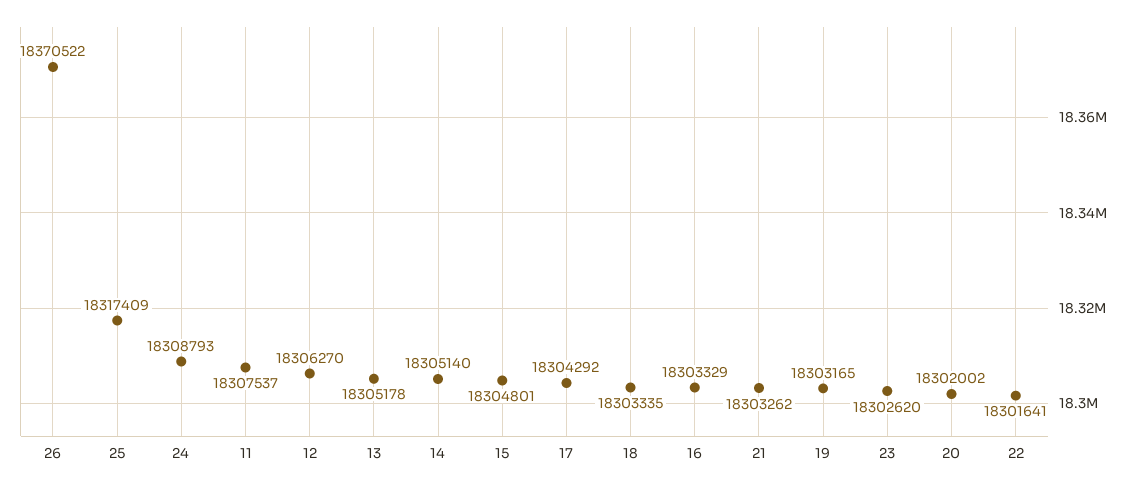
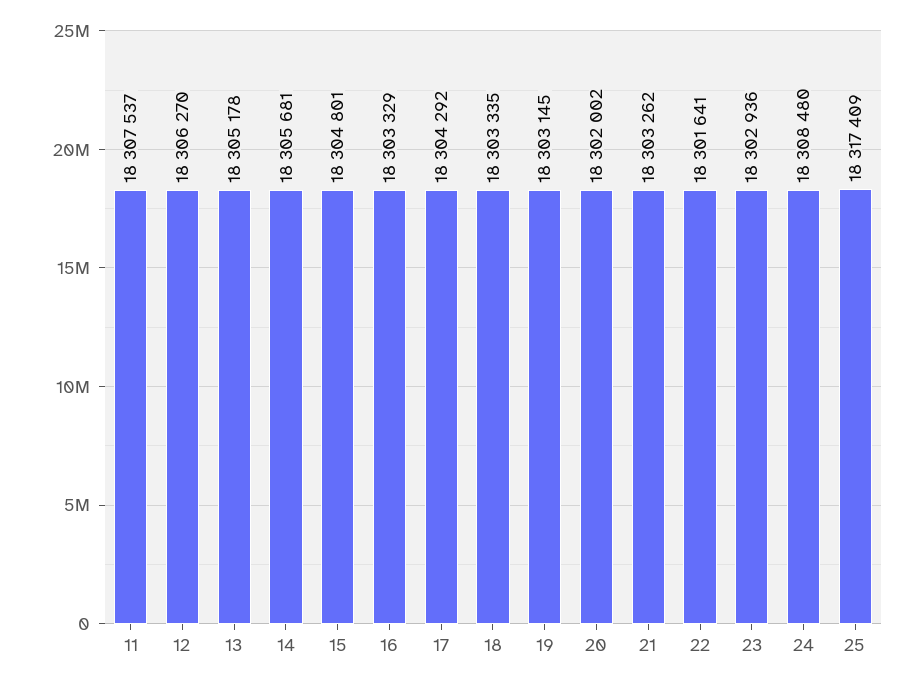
26: 18370522 -> none
24: 18308793 -> 18308480
14: 18305140 -> 18305681
19: 18303165 -> 18303145
23: 18302620 -> 18302936

